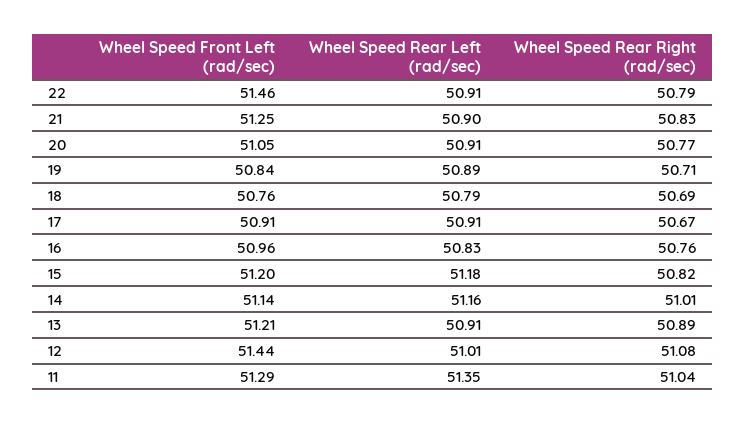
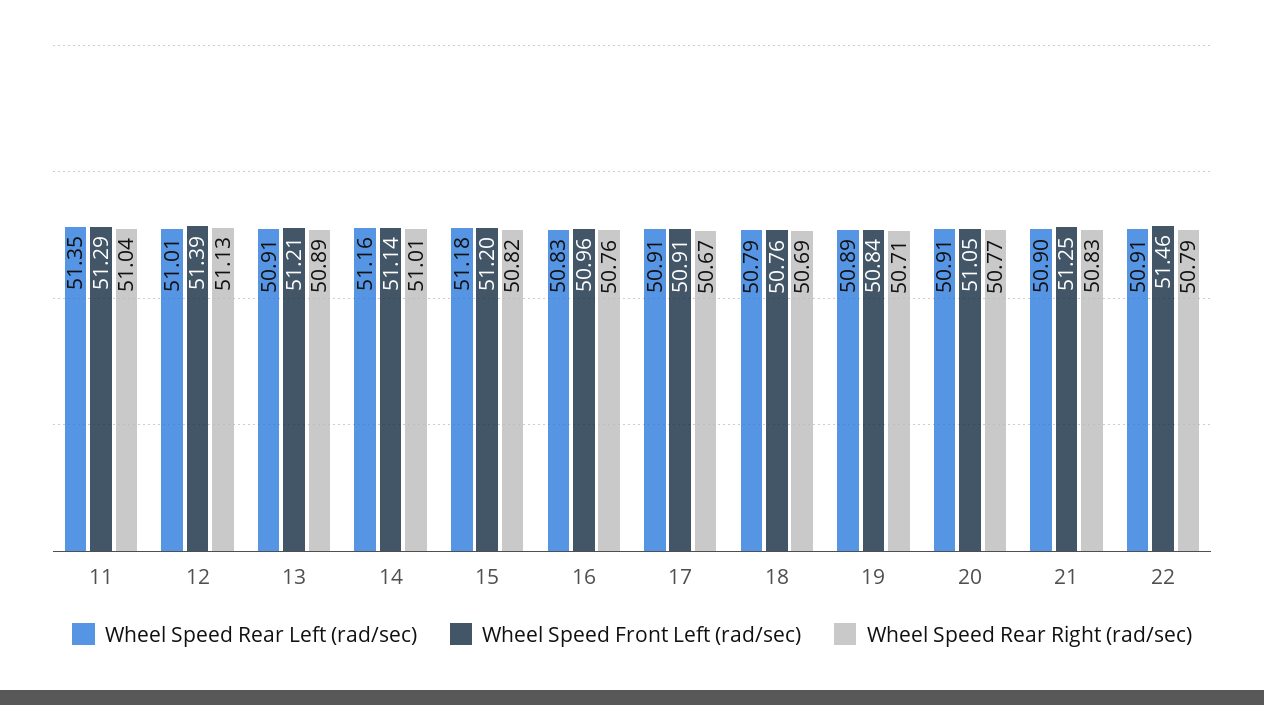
Wheel Speed Front Left (rad/sec), 12: 51.44 -> 51.39
Wheel Speed Rear Right (rad/sec), 12: 51.08 -> 51.13

